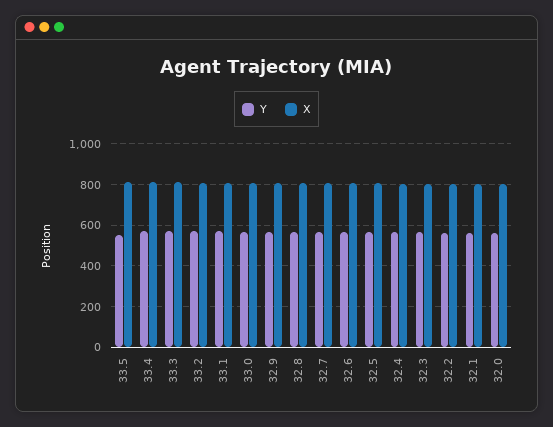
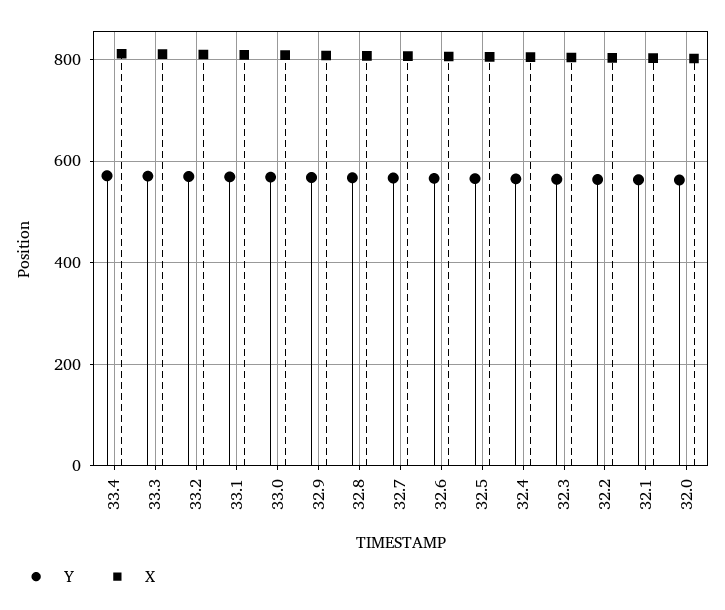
Y, 33.5: 550 -> none
X, 33.5: 800 -> none

